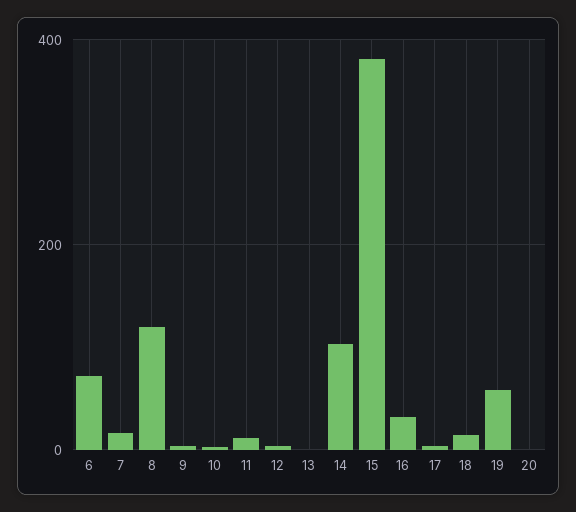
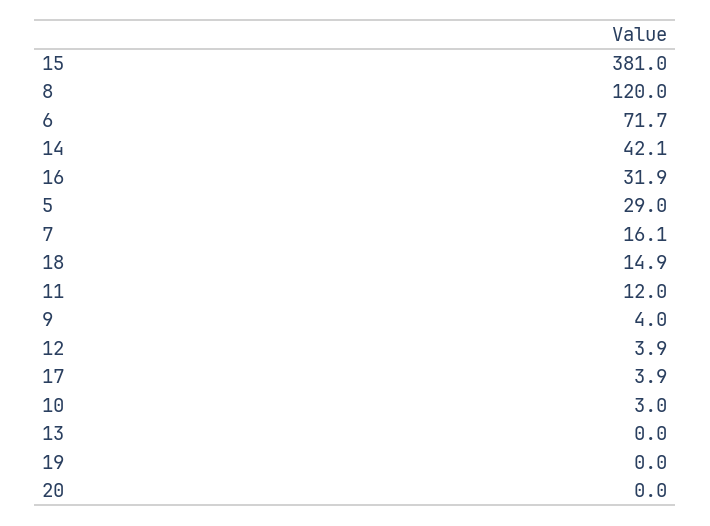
14: 100 -> 42.1
19: 60 -> 0
5: none -> 29

